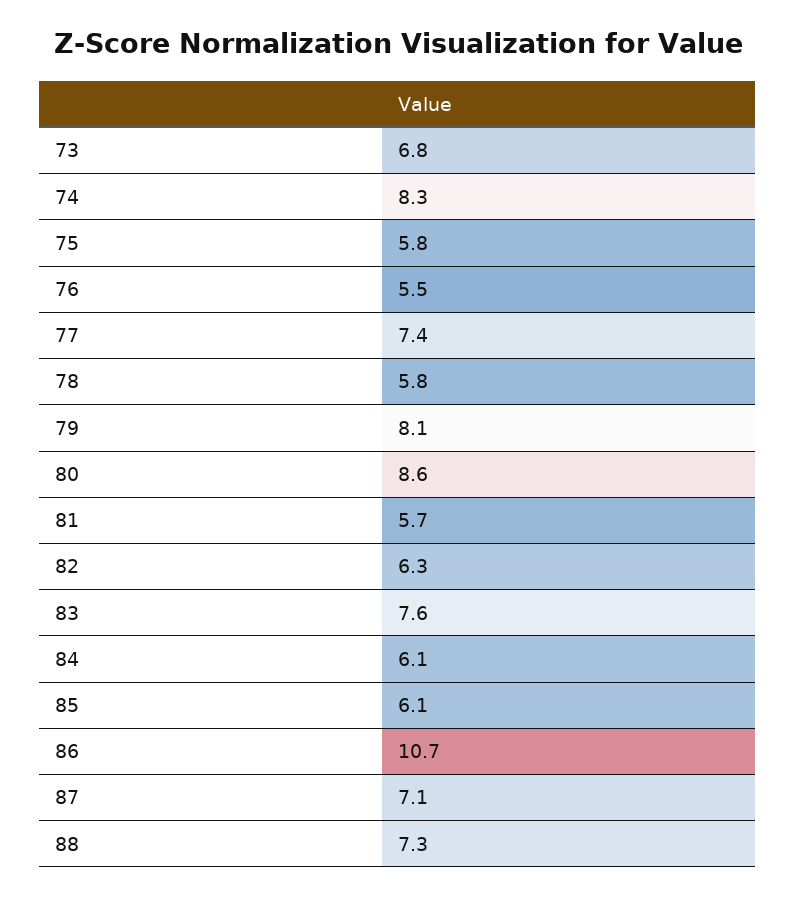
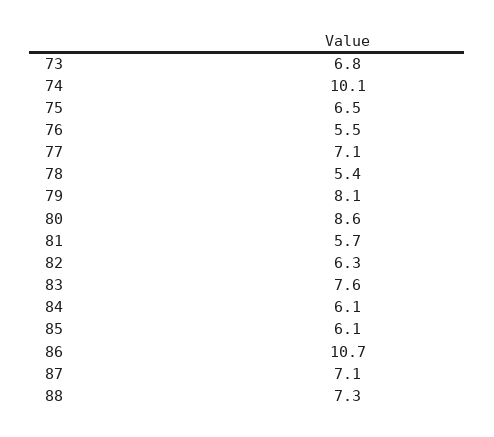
74: 8.3 -> 10.1
75: 5.8 -> 6.5
77: 7.4 -> 7.1
78: 5.8 -> 5.4

